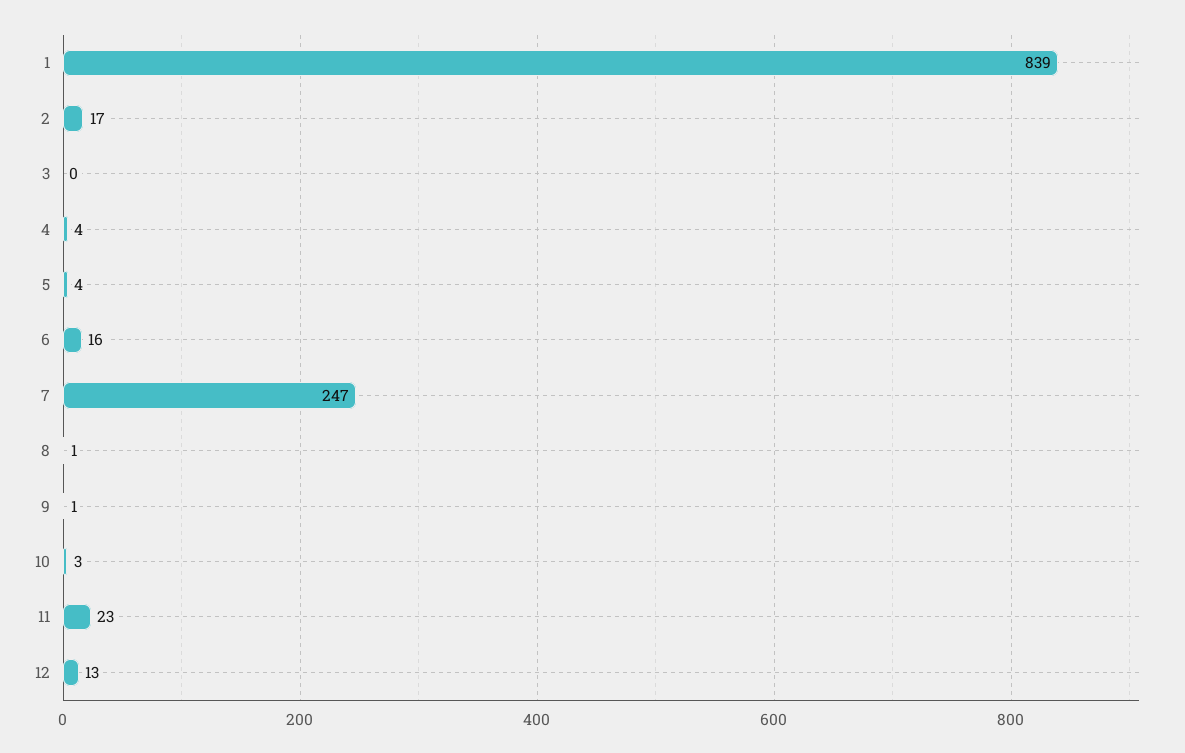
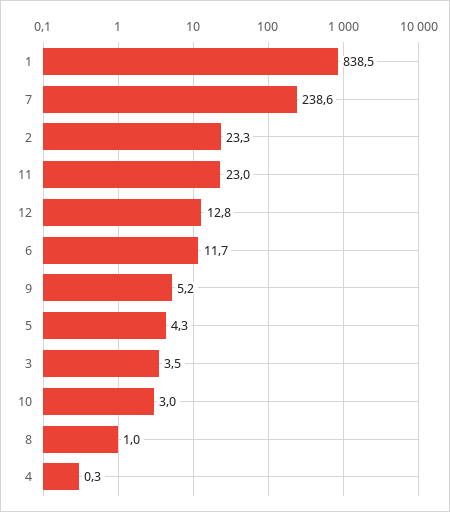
2: 17 -> 23.3
3: 0 -> 3.5
4: 4 -> 0.3
6: 16 -> 11.7
7: 247 -> 238.6
9: 1 -> 5.2

